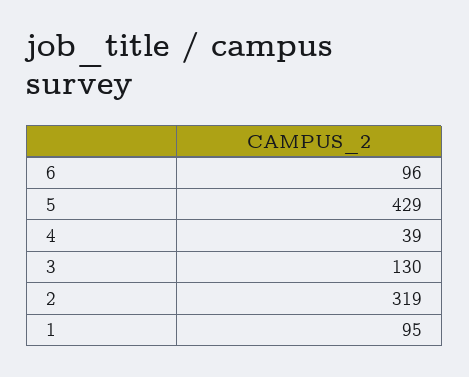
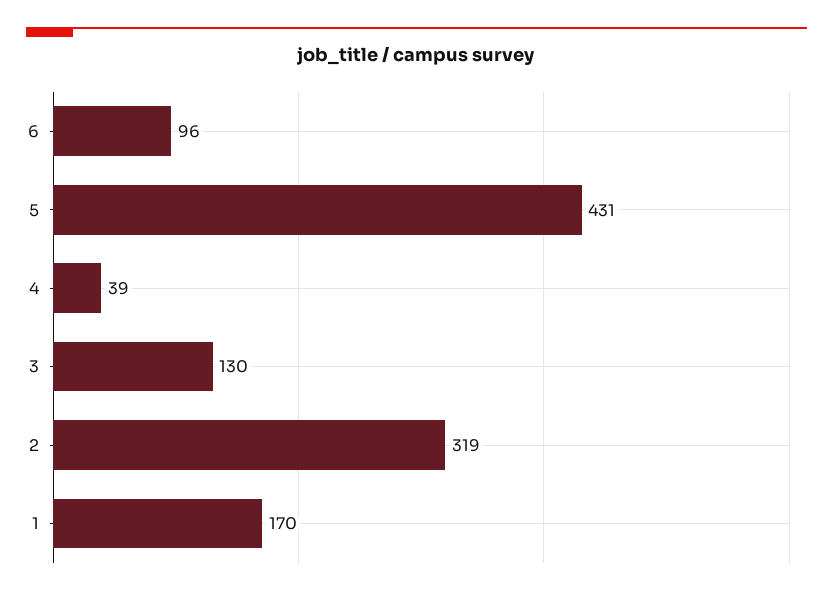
5: 429 -> 431
1: 95 -> 170

